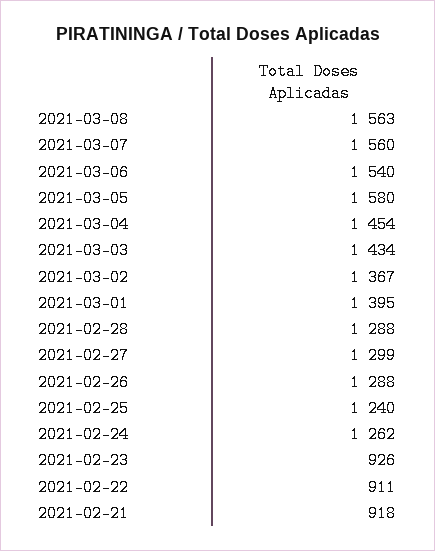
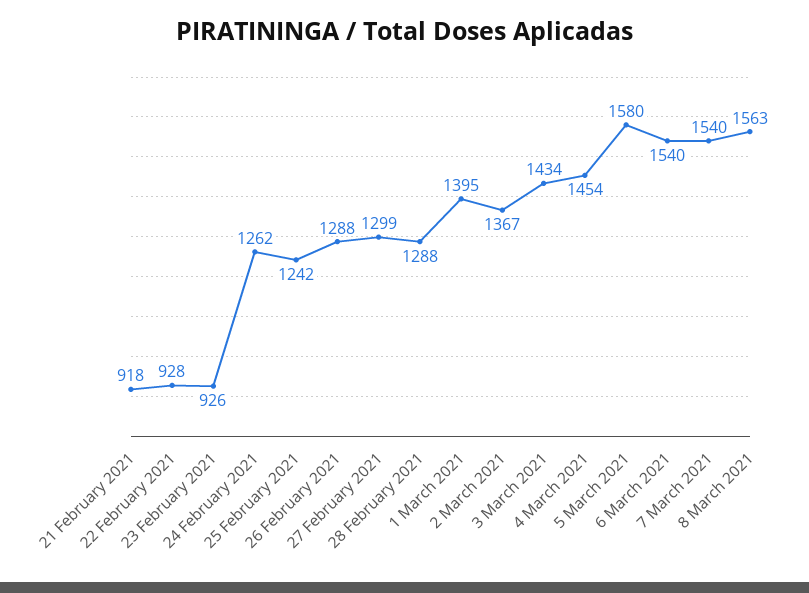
2021-03-07: 1560 -> 1540
2021-02-25: 1240 -> 1242
2021-02-22: 911 -> 928

